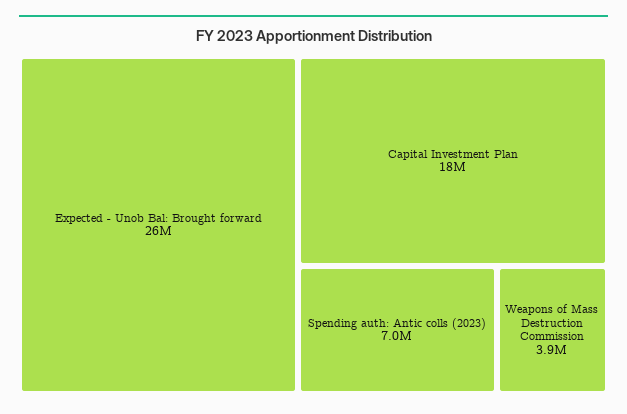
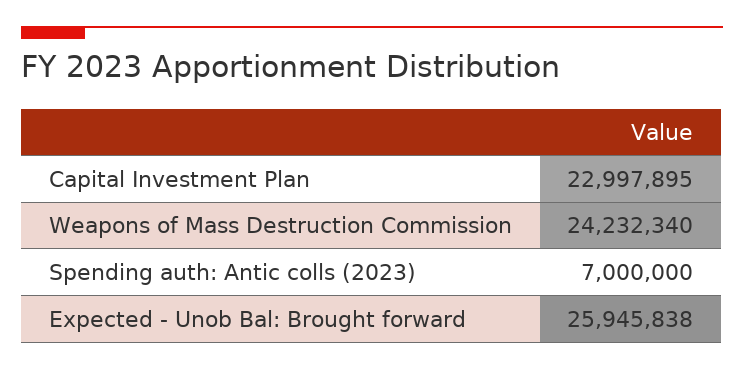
Capital Investment Plan: 18000000 -> 22997895
Weapons of Mass Destruction Commission: 3900000 -> 24232340

